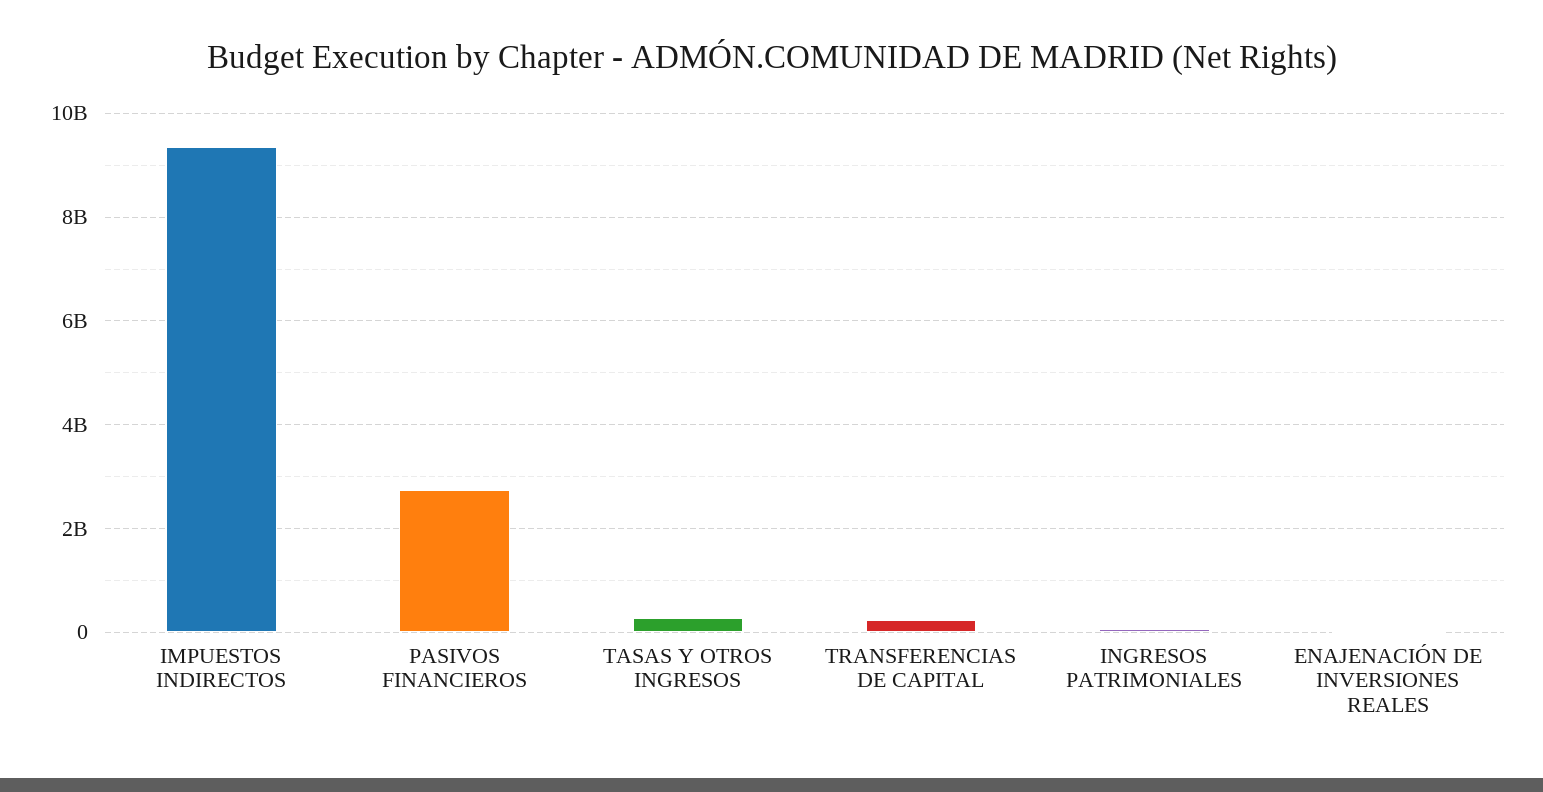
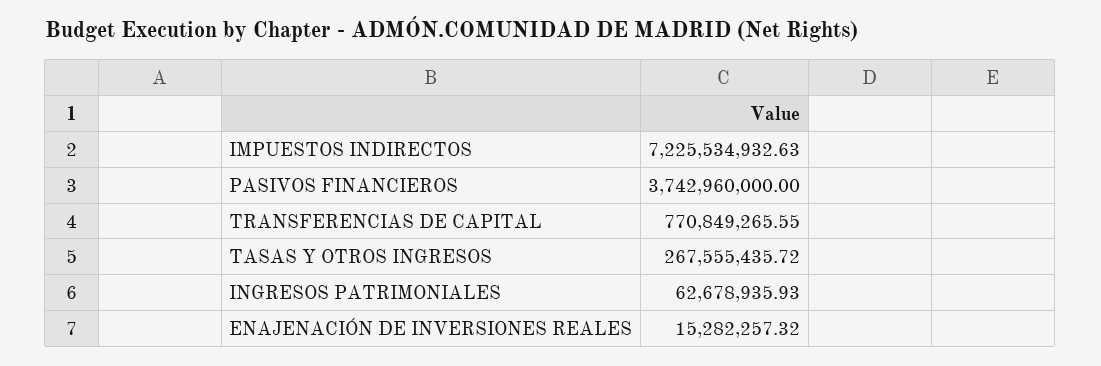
IMPUESTOS INDIRECTOS: 9400000000 -> 7225534932.63
PASIVOS FINANCIEROS: 2800000000 -> 3742960000
TRANSFERENCIAS DE CAPITAL: 200000000 -> 770849265.55

